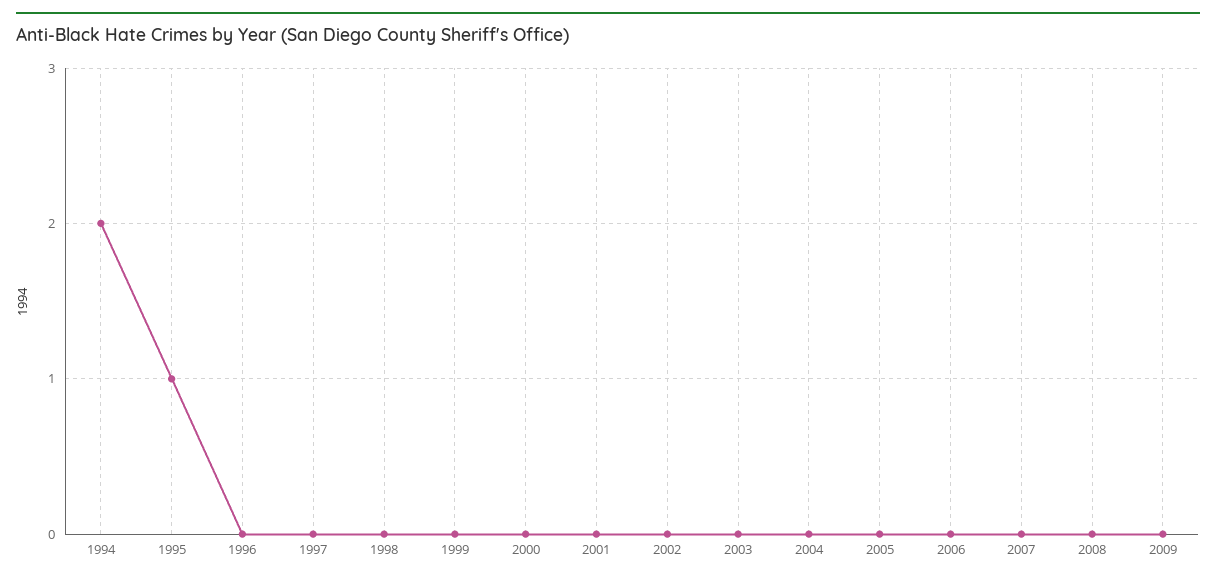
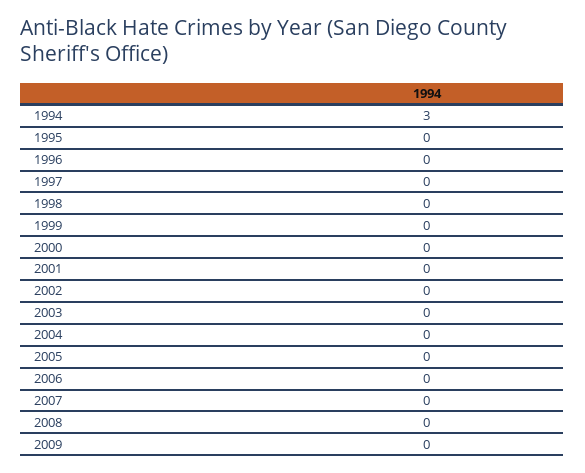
1994: 2 -> 3
1995: 1 -> 0

